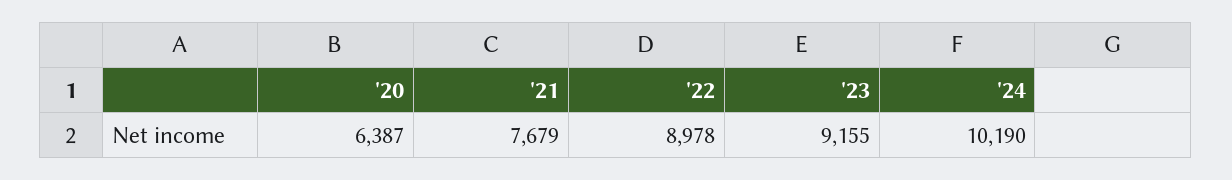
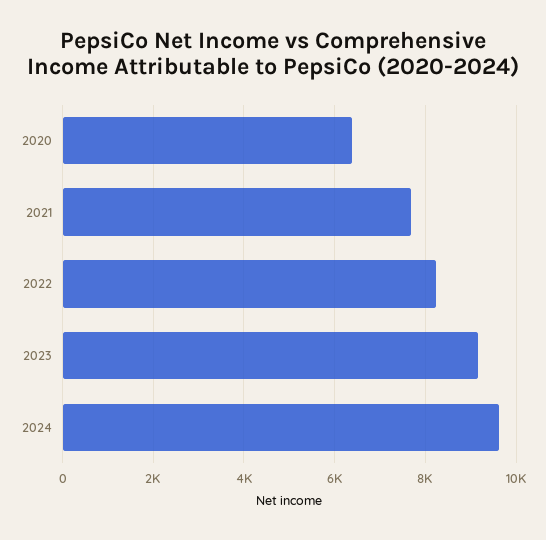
'22: 8978 -> 8200
'24: 10190 -> 9600

